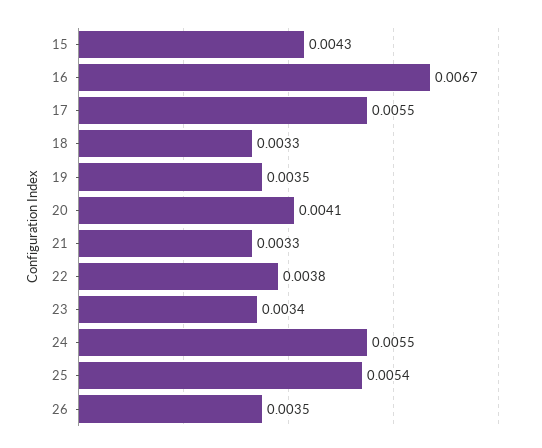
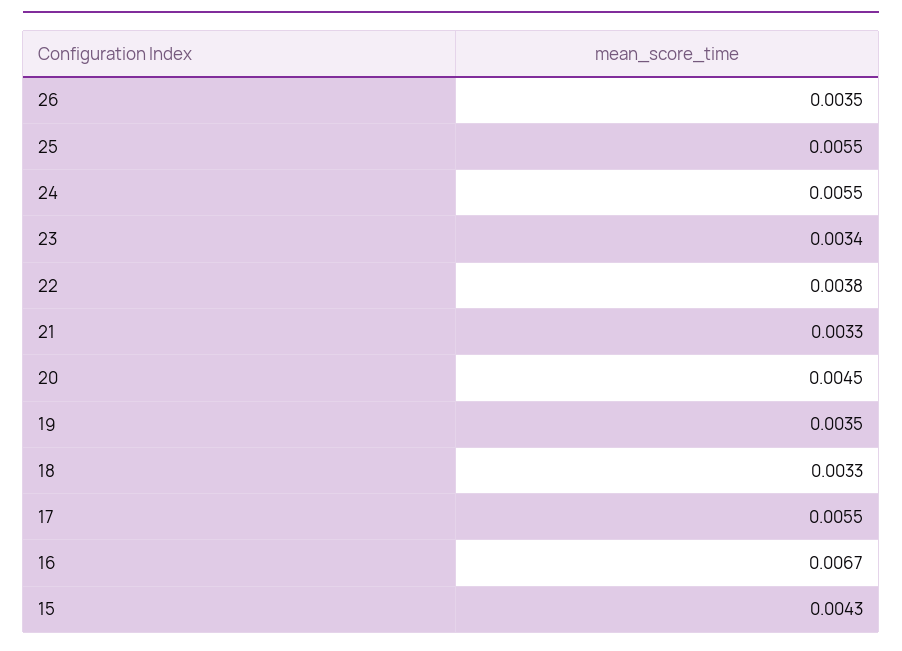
20: 0.0041 -> 0.0045
25: 0.0054 -> 0.0055

